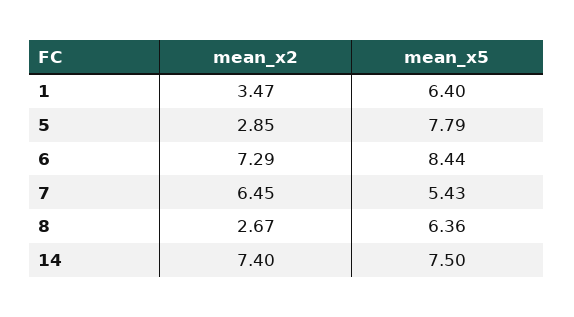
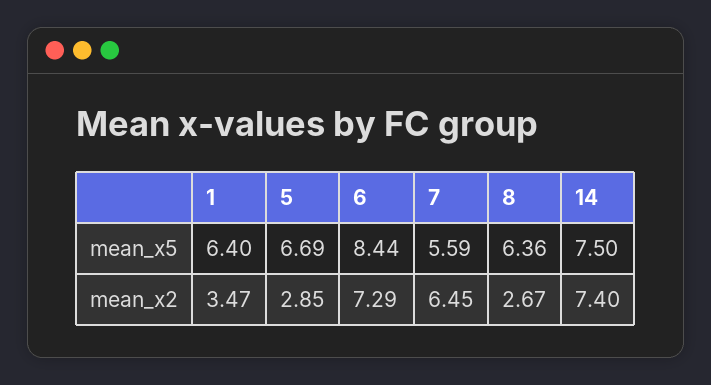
mean_x5, 5: 7.79 -> 6.69
mean_x5, 7: 5.43 -> 5.59

